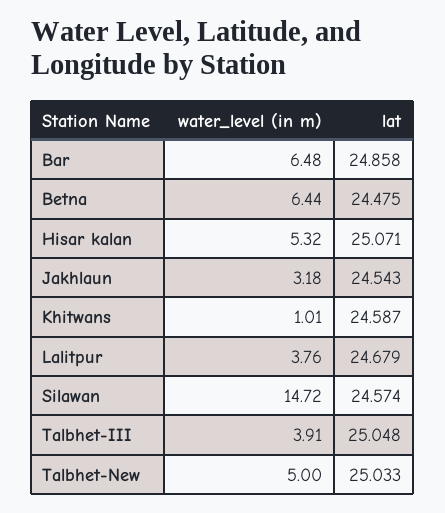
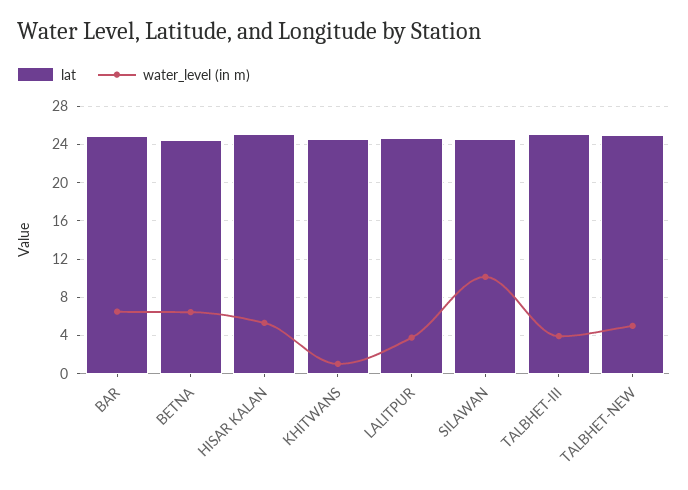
water_level (in m), Jakhlaun: 3.18 -> none
lat, Jakhlaun: 24.543 -> none
water_level (in m), Silawan: 14.72 -> 10

